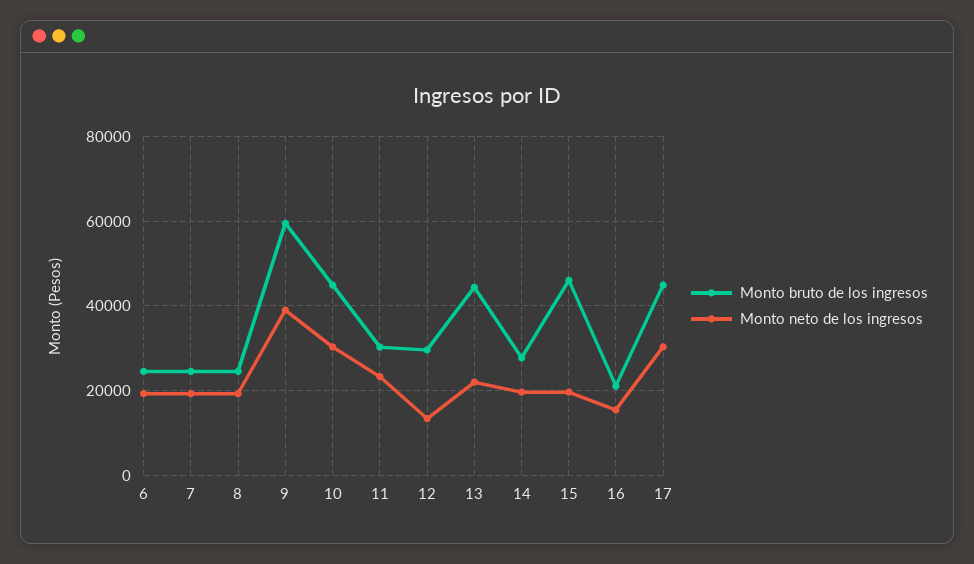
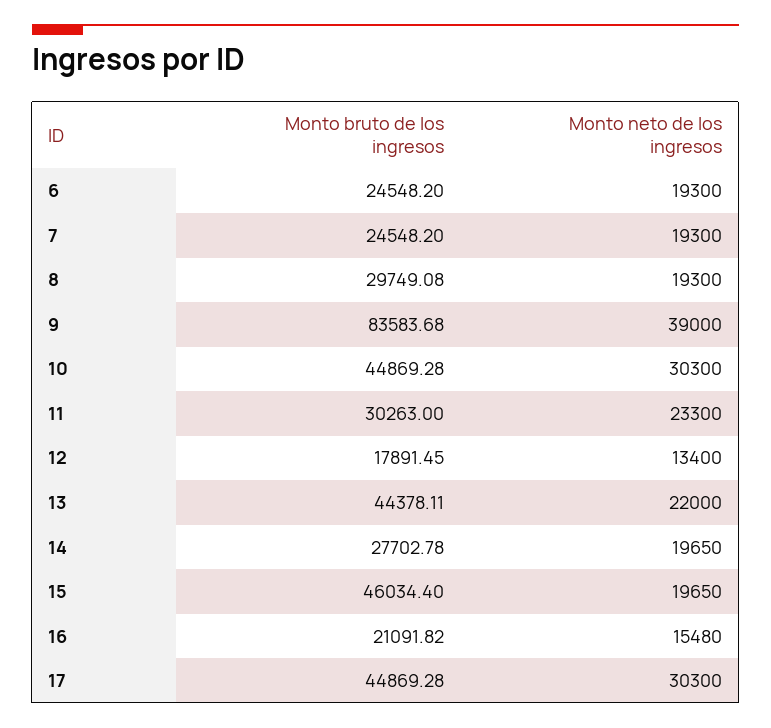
Monto bruto de los ingresos, 8: 24000 -> 29749.08
Monto bruto de los ingresos, 9: 60000 -> 83583.68
Monto bruto de los ingresos, 12: 30000 -> 17891.45

